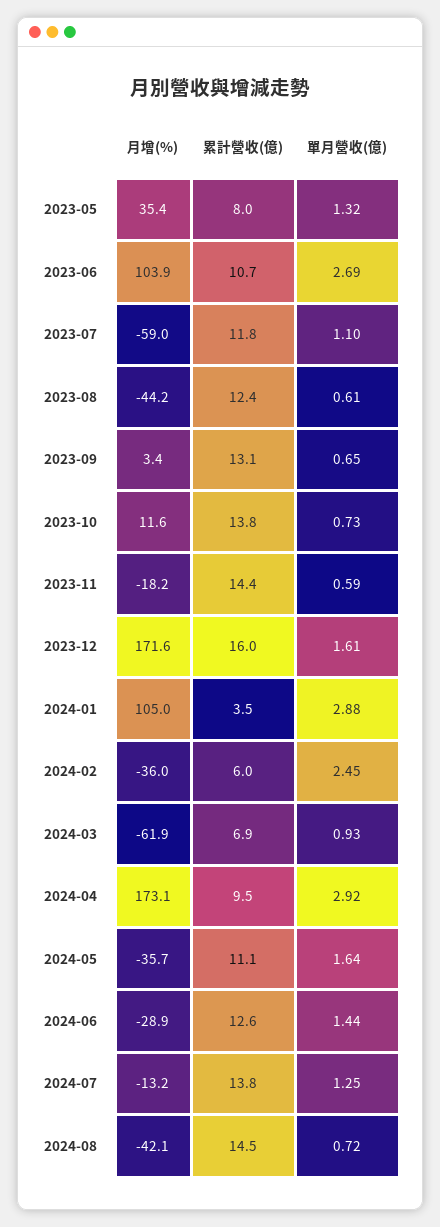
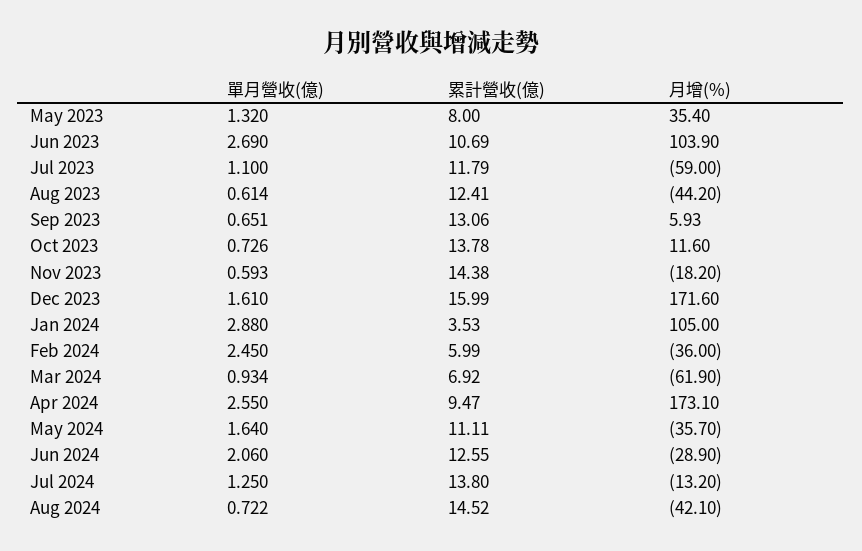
月增(%), 2023-09: 3.4 -> 5.93
單月營收(億), 2024-04: 2.92 -> 2.55
單月營收(億), 2024-06: 1.44 -> 2.06

